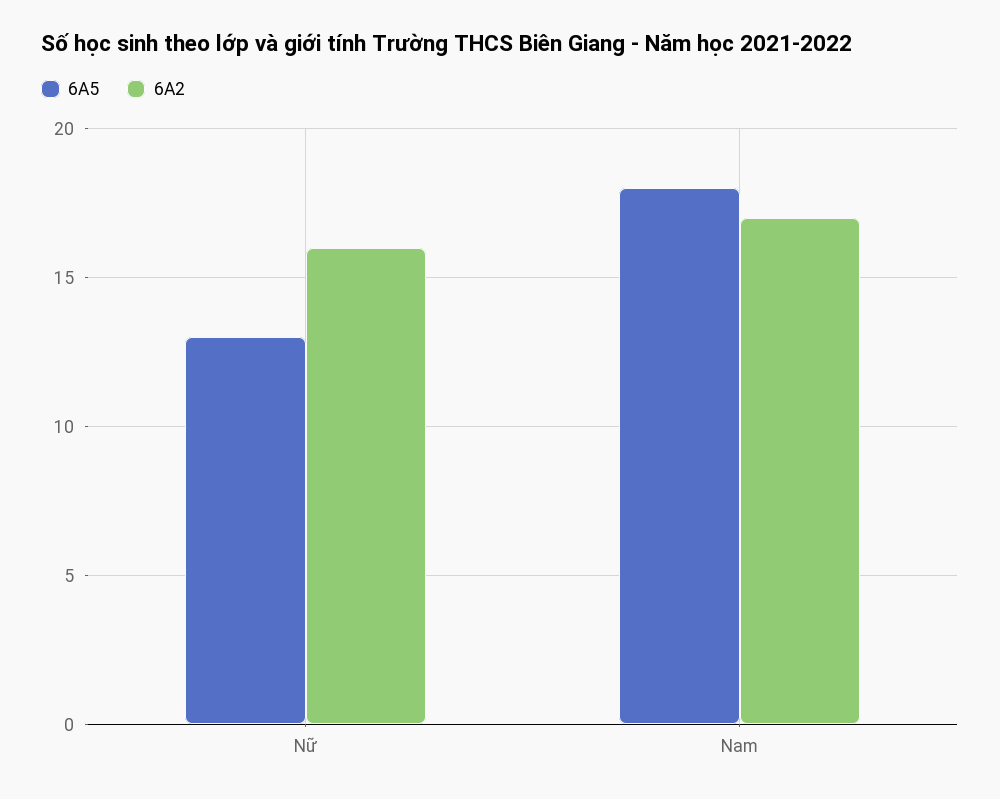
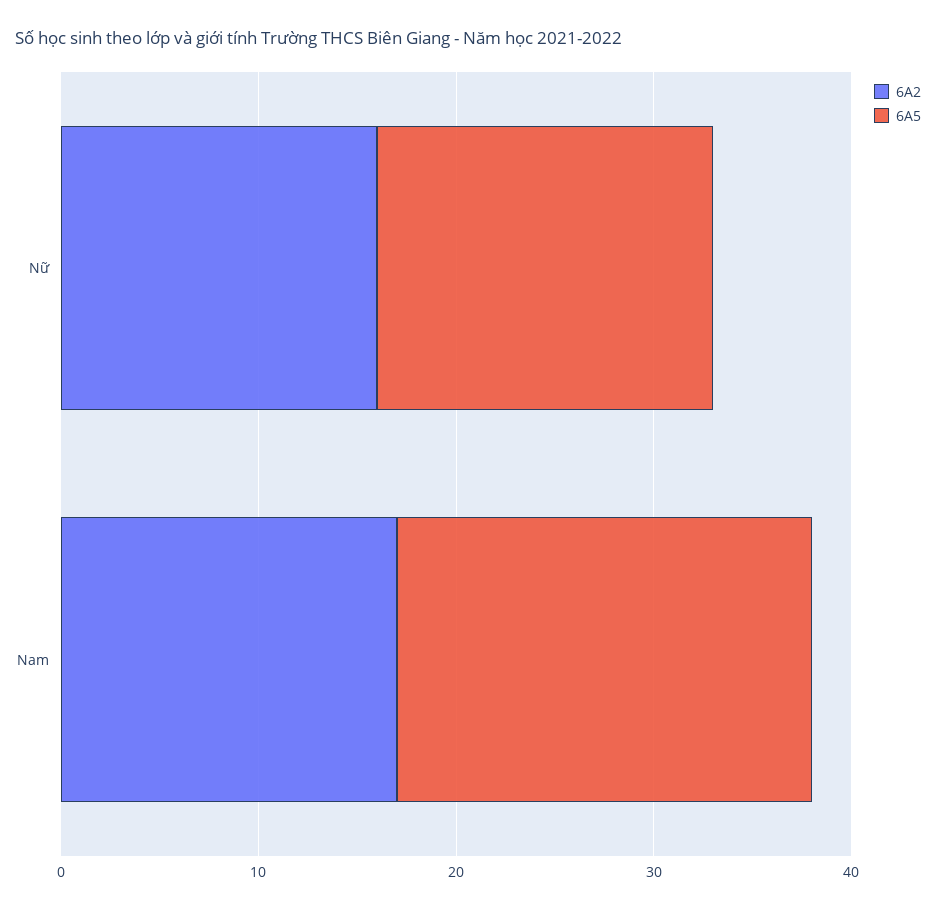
6A5, Nữ: 13 -> 17
6A5, Nam: 18 -> 21

